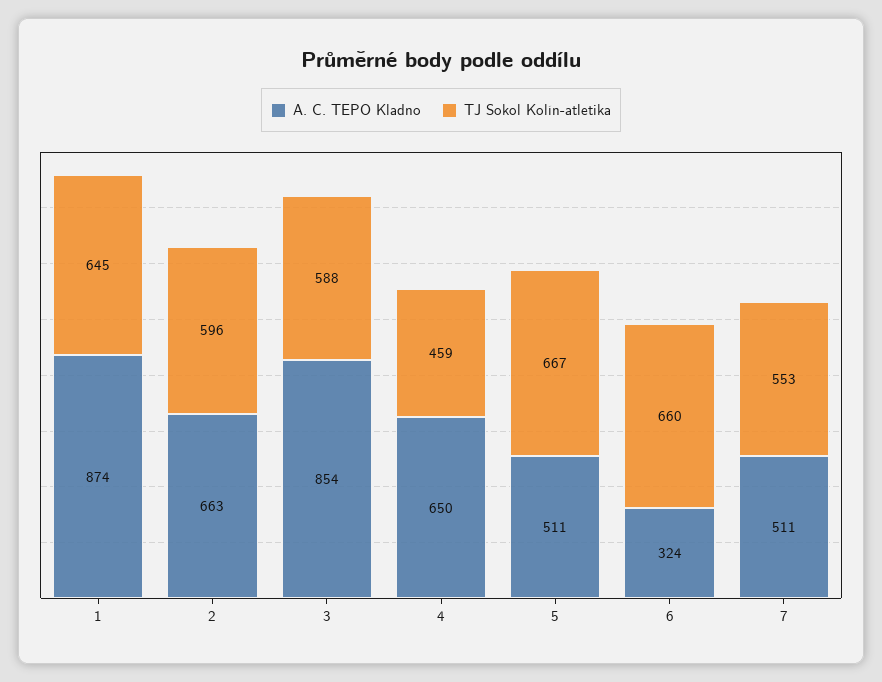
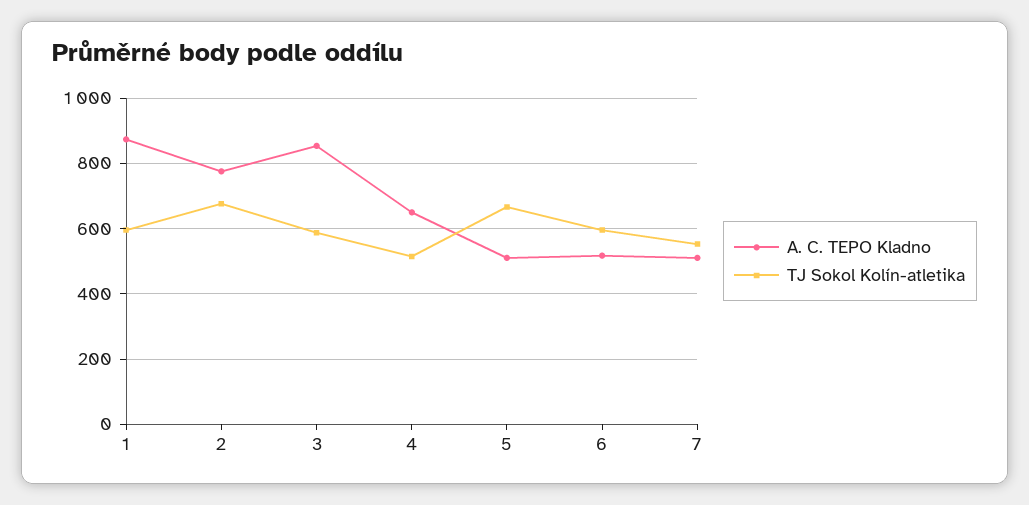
TJ Sokol Kolín-atletika, 1: 645 -> 600
A. C. TEPO Kladno, 2: 663 -> 780
TJ Sokol Kolín-atletika, 2: 596 -> 680
TJ Sokol Kolín-atletika, 4: 459 -> 520
A. C. TEPO Kladno, 6: 324 -> 520
TJ Sokol Kolín-atletika, 6: 660 -> 600

